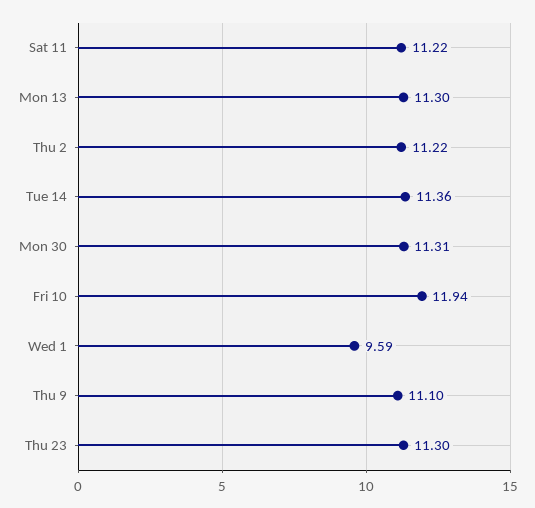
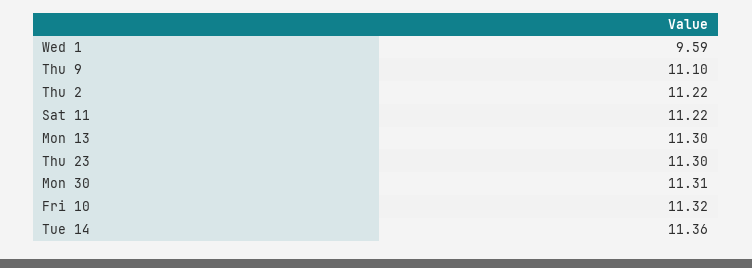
Fri 10: 11.94 -> 11.32

